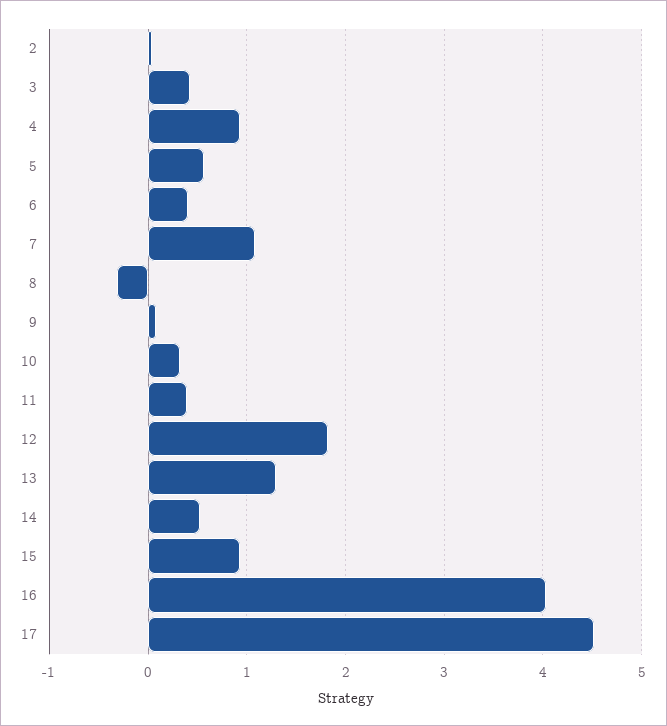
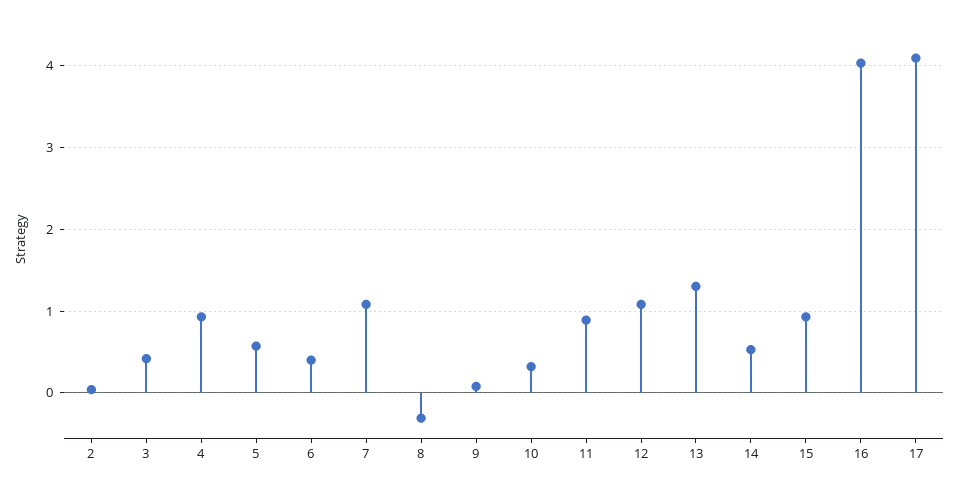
11: 0.4 -> 0.9
12: 1.8 -> 1.1
17: 4.5 -> 4.1

